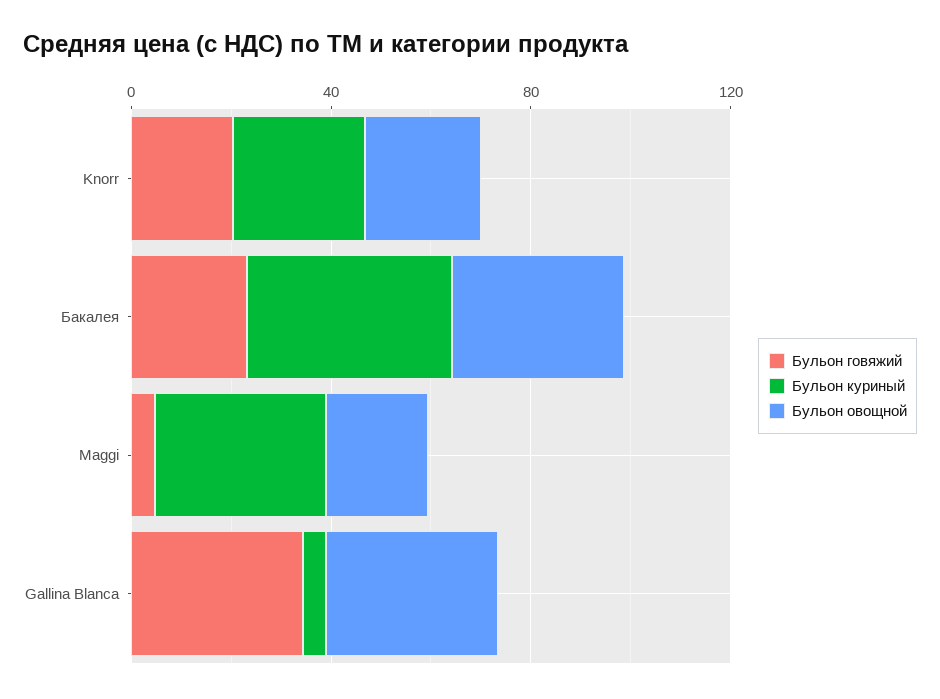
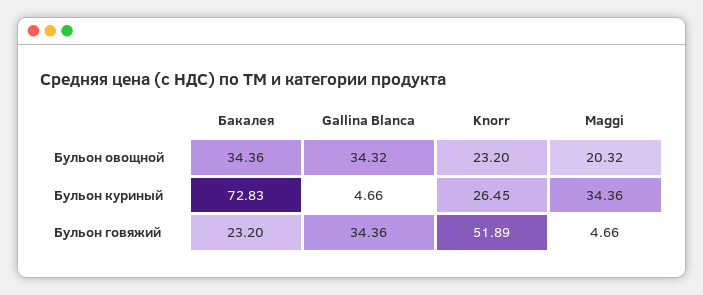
Бульон говяжий, Knorr: 20 -> 51.89
Бульон куриный, Бакалея: 40 -> 72.83

